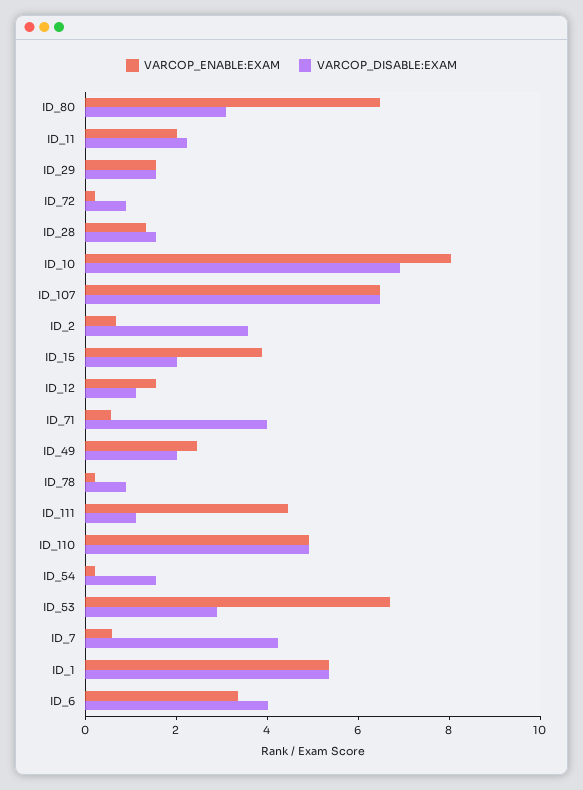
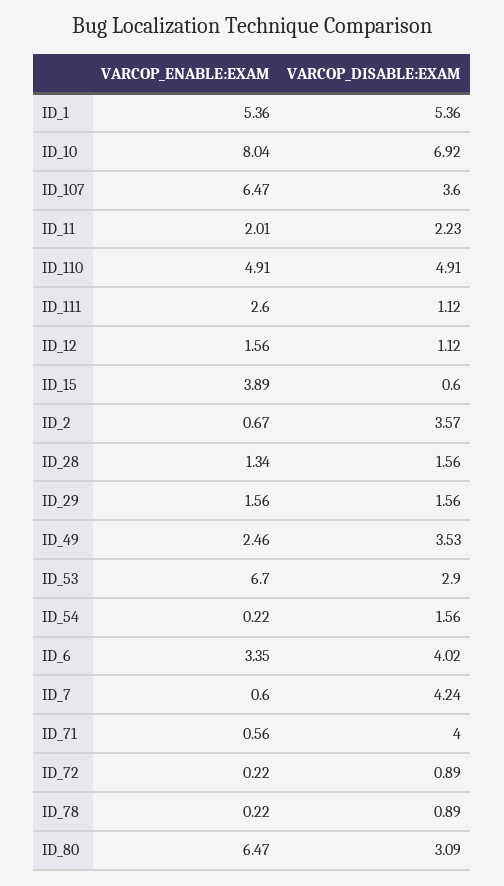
VARCOP_DISABLE:EXAM, ID_107: 6.5 -> 3.6
VARCOP_DISABLE:EXAM, ID_15: 2 -> 0.6
VARCOP_DISABLE:EXAM, ID_49: 2 -> 3.53
VARCOP_ENABLE:EXAM, ID_111: 4.5 -> 2.6

